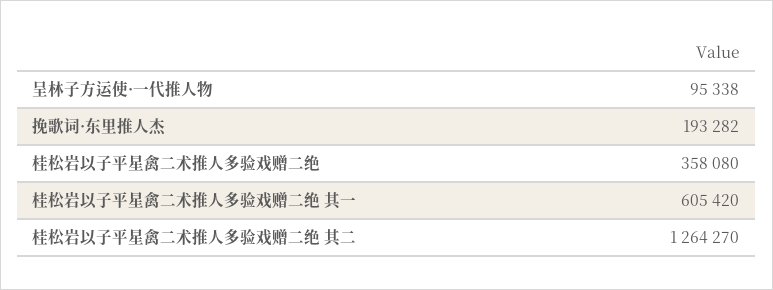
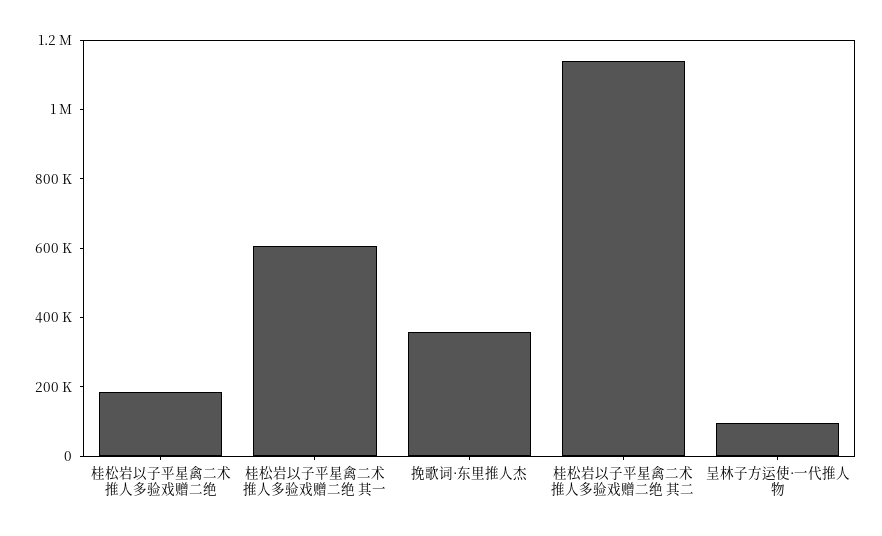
挽歌词·东里推人杰: 193282 -> 350000
桂松岩以子平星禽二术推人多验戏赠二绝: 358080 -> 200000
桂松岩以子平星禽二术推人多验戏赠二绝 其二: 1264270 -> 1150000

